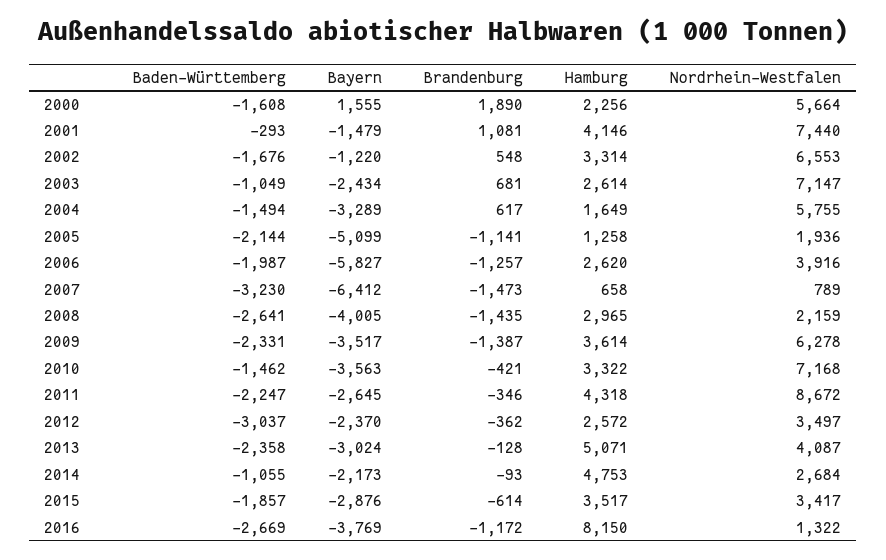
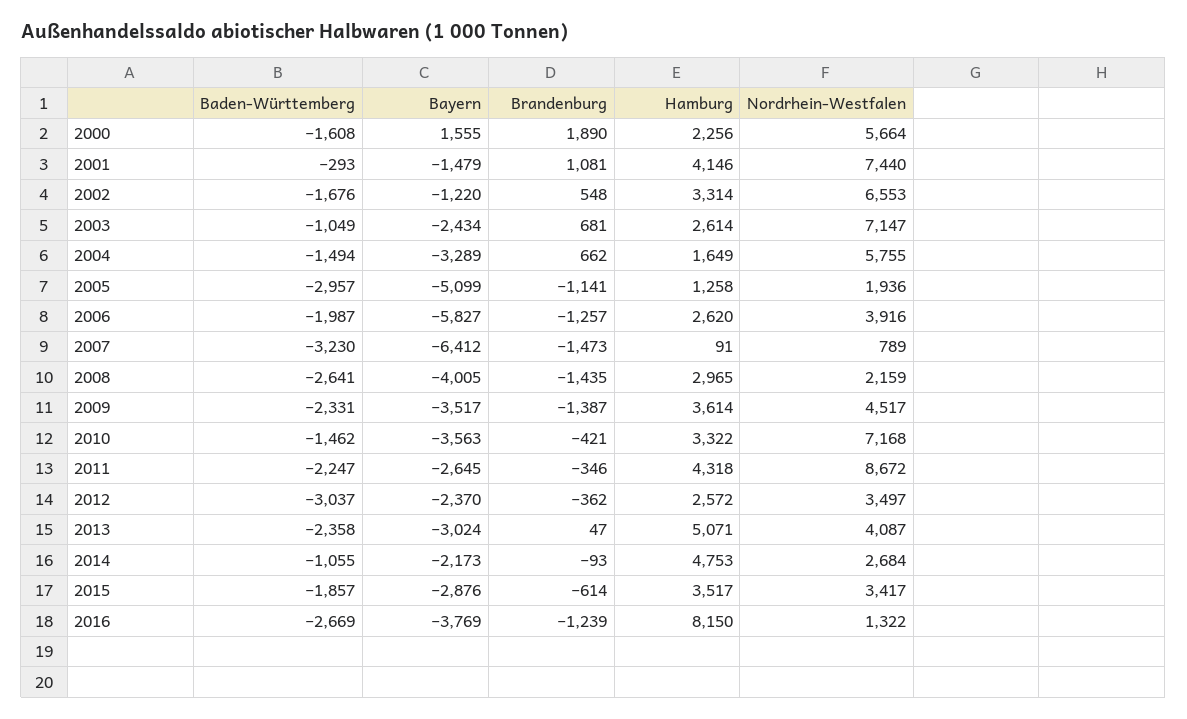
Brandenburg, 2004: 617 -> 662
Baden-Württemberg, 2005: -2144 -> -2957
Hamburg, 2007: 658 -> 91
Nordrhein-Westfalen, 2009: 6278 -> 4517
Brandenburg, 2013: -128 -> 47
Brandenburg, 2016: -1172 -> -1239

